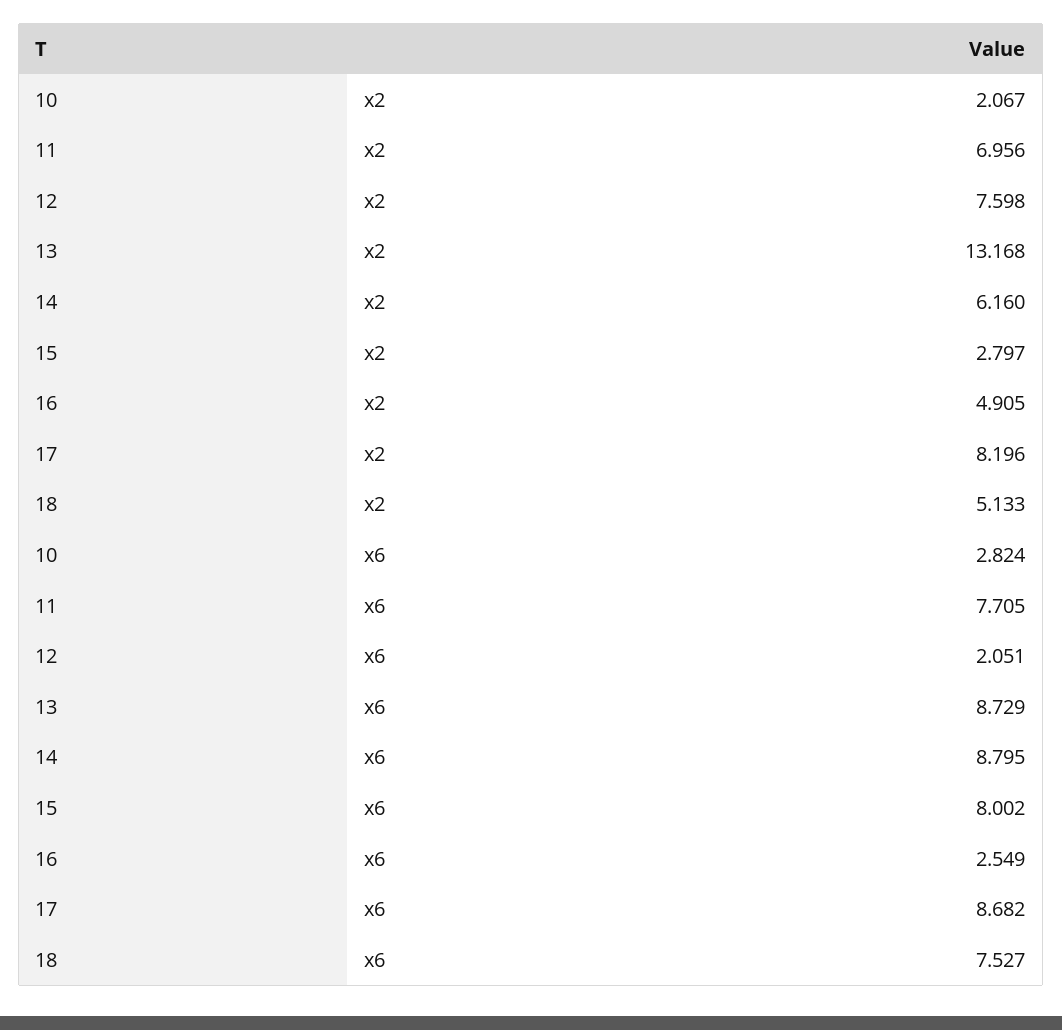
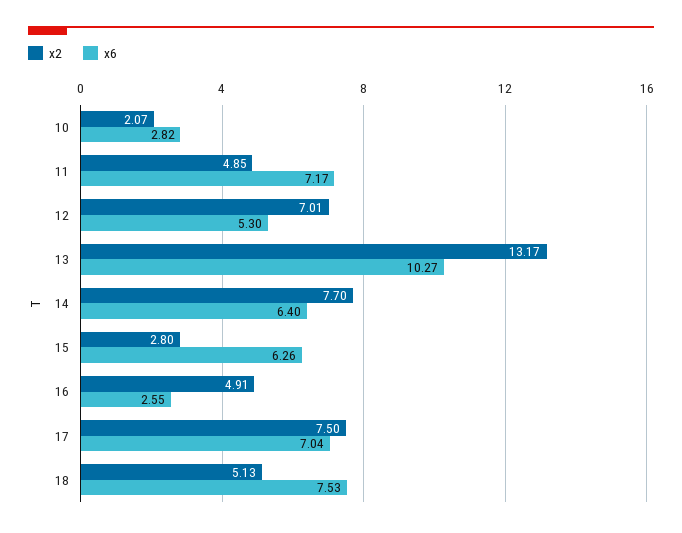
x2, 11: 6.956 -> 4.85
x2, 12: 7.598 -> 7.01
x2, 14: 6.16 -> 7.7
x2, 17: 8.196 -> 7.5
x6, 11: 7.705 -> 7.17
x6, 12: 2.051 -> 5.3
x6, 13: 8.729 -> 10.27
x6, 14: 8.795 -> 6.4
x6, 15: 8.002 -> 6.26
x6, 17: 8.682 -> 7.04

